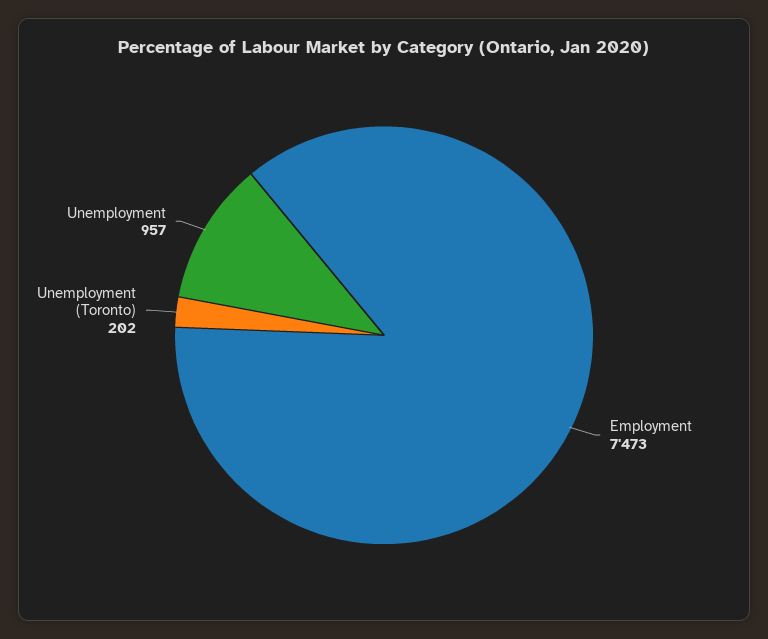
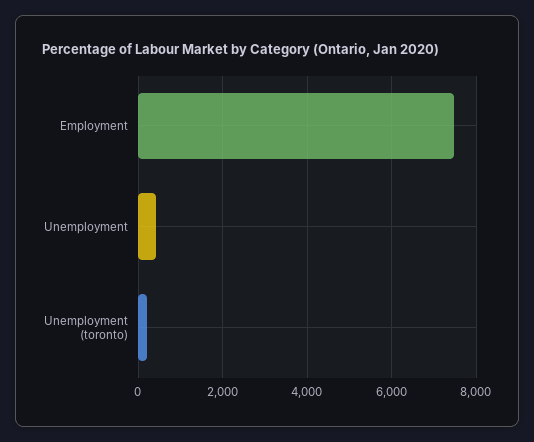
Unemployment: 957 -> 400

